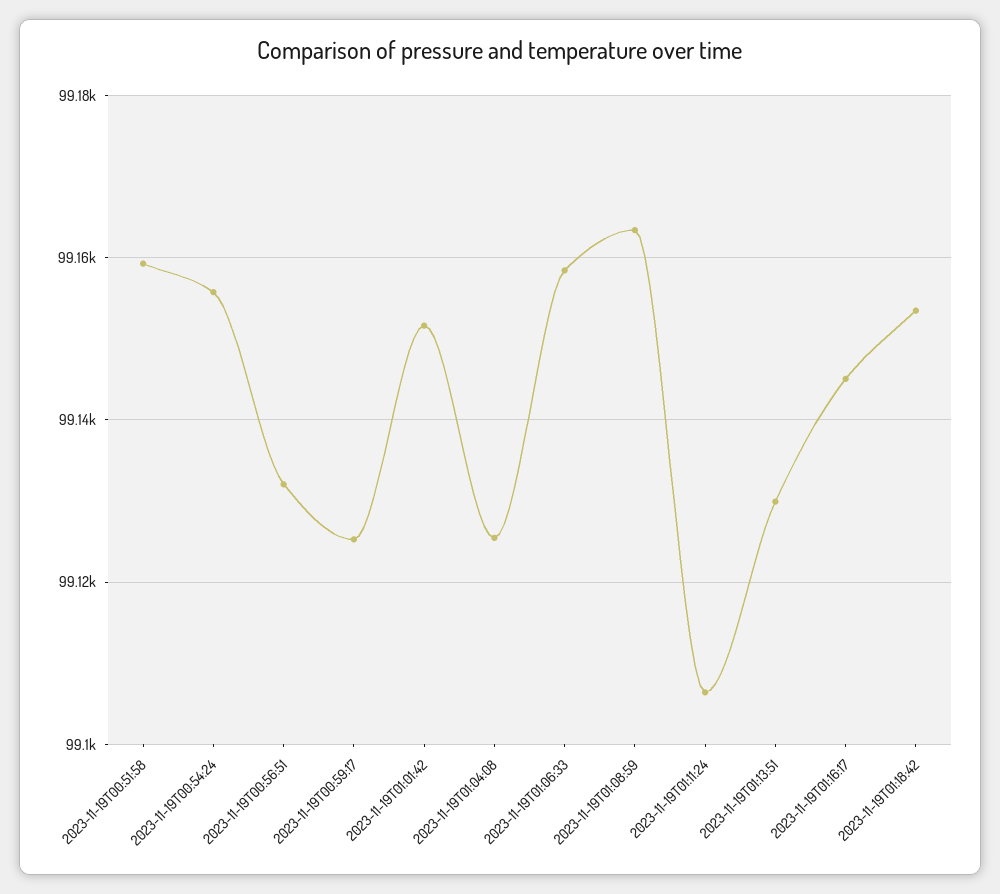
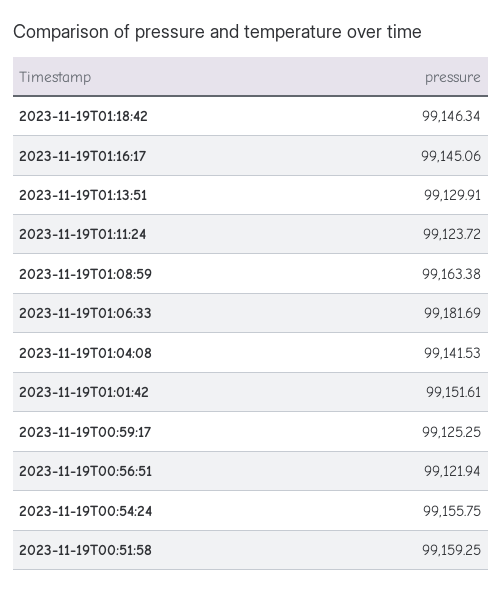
2023-11-19T00:56:51: 99132 -> 99121.94
2023-11-19T01:04:08: 99126 -> 99141.53
2023-11-19T01:06:33: 99158 -> 99181.69
2023-11-19T01:11:24: 99106 -> 99123.72
2023-11-19T01:18:42: 99154 -> 99146.34

